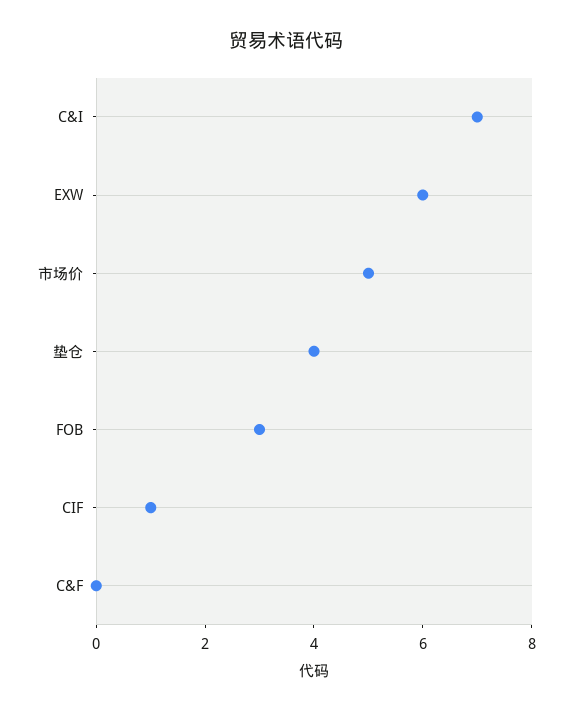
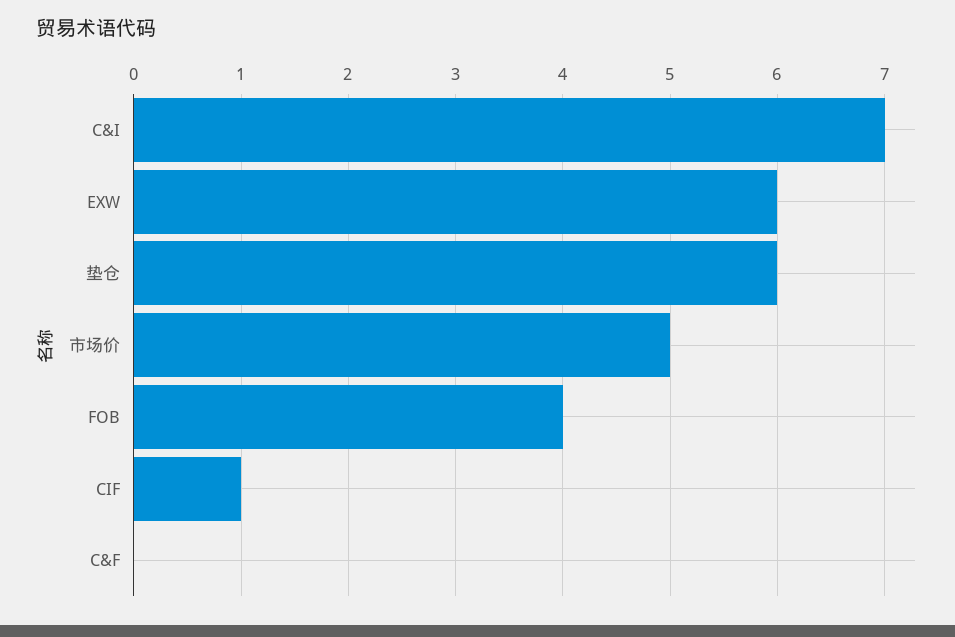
垫仓: 4 -> 6
FOB: 3 -> 4

